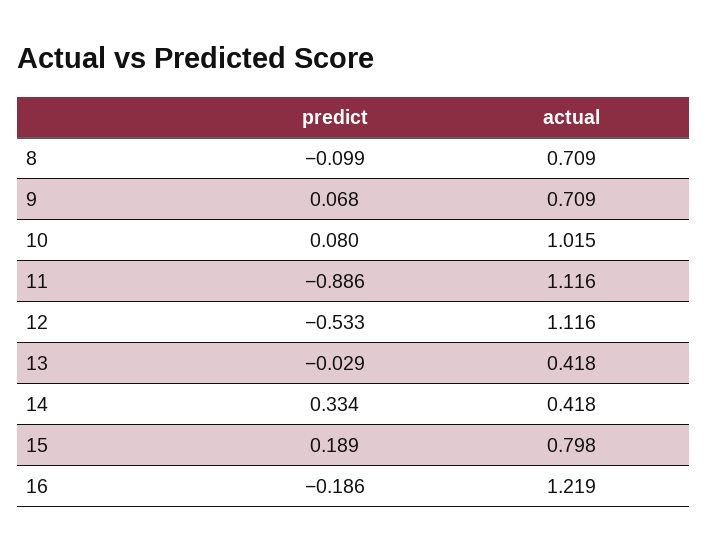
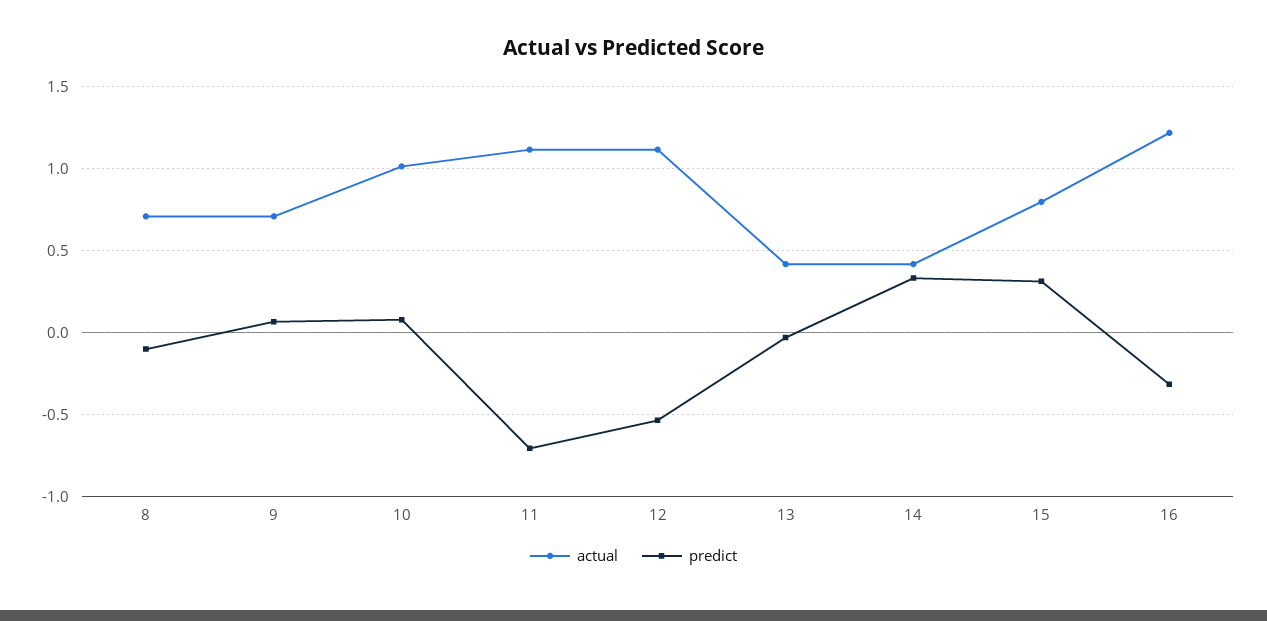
predict, 11: -0.886 -> -0.7
predict, 15: 0.189 -> 0.3
predict, 16: -0.186 -> -0.3

